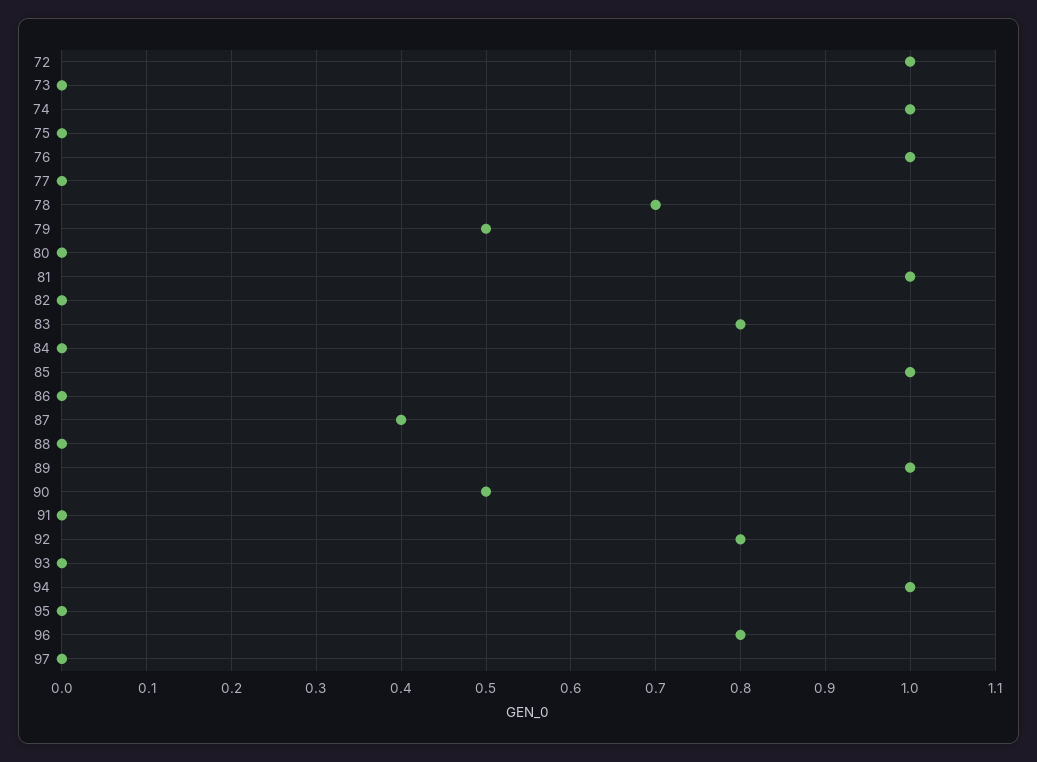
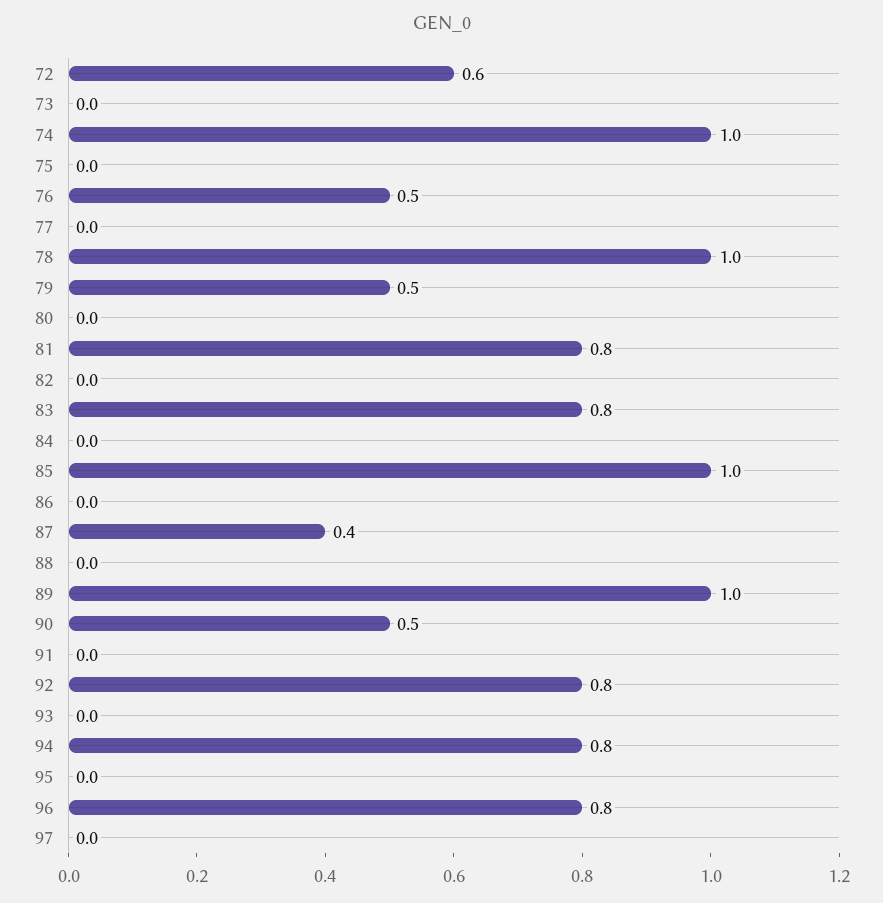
72: 1 -> 0.6
76: 1 -> 0.5
78: 0.7 -> 1
81: 1 -> 0.8
94: 1 -> 0.8

